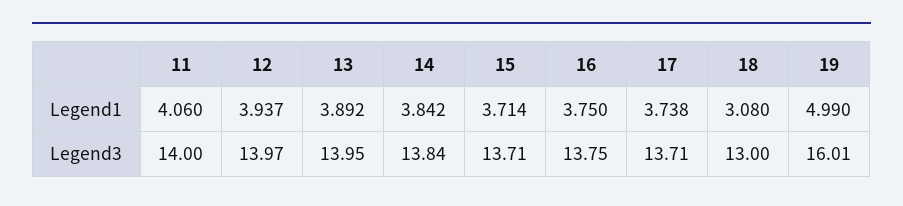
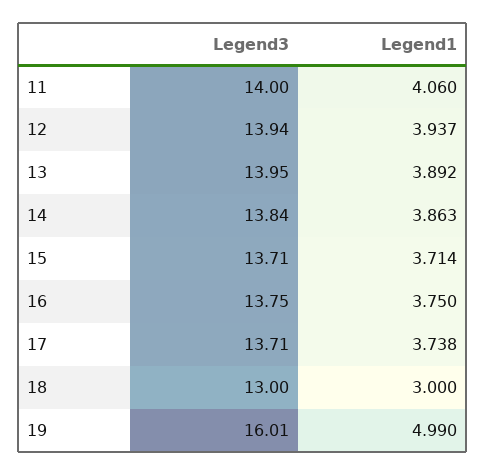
14, Legend1: 3.842 -> 3.863
18, Legend1: 3.08 -> 3
12, Legend3: 13.97 -> 13.94

